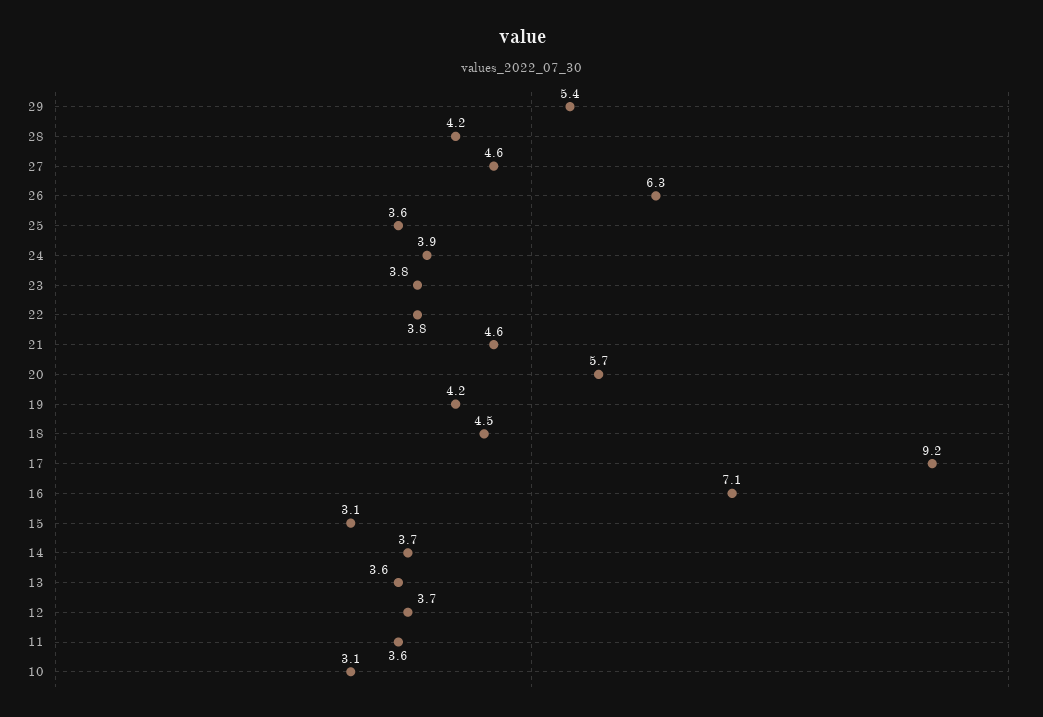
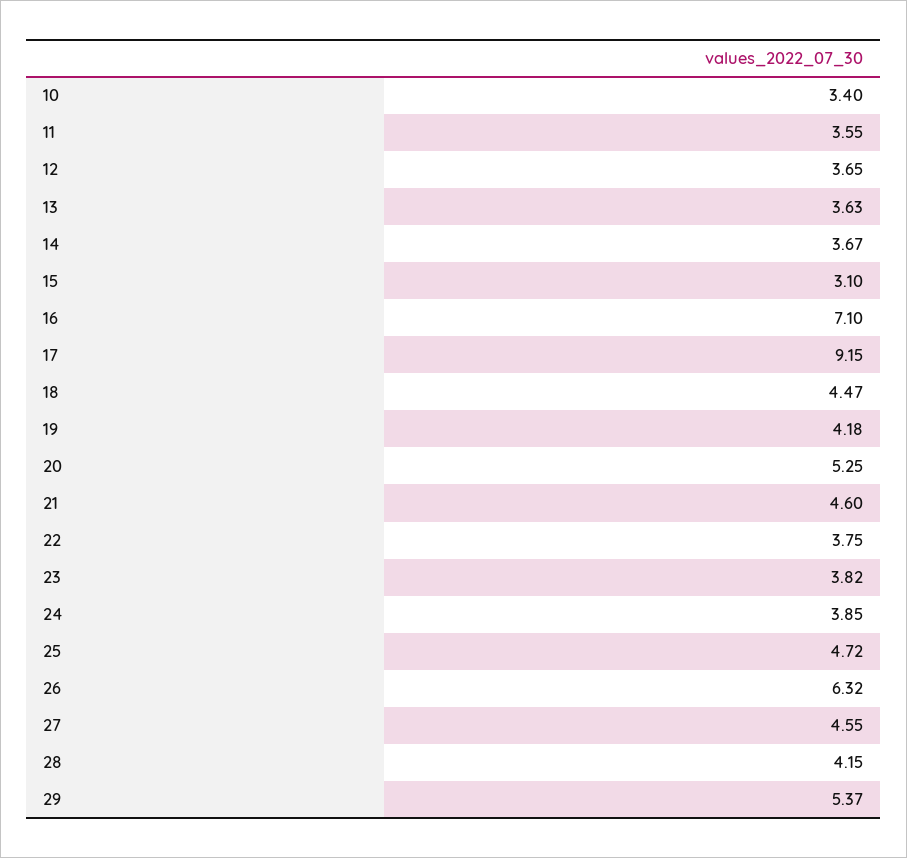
25: 3.6 -> 4.72
20: 5.7 -> 5.25
10: 3.1 -> 3.4

